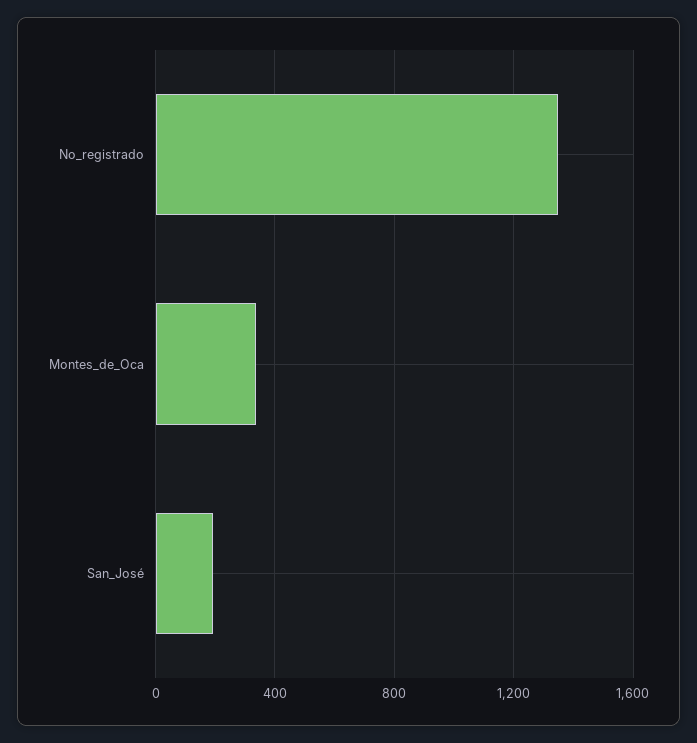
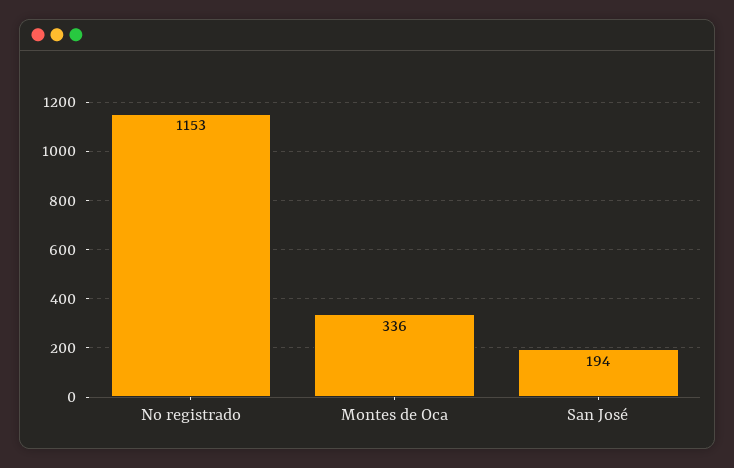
No_registrado: 1350 -> 1153

